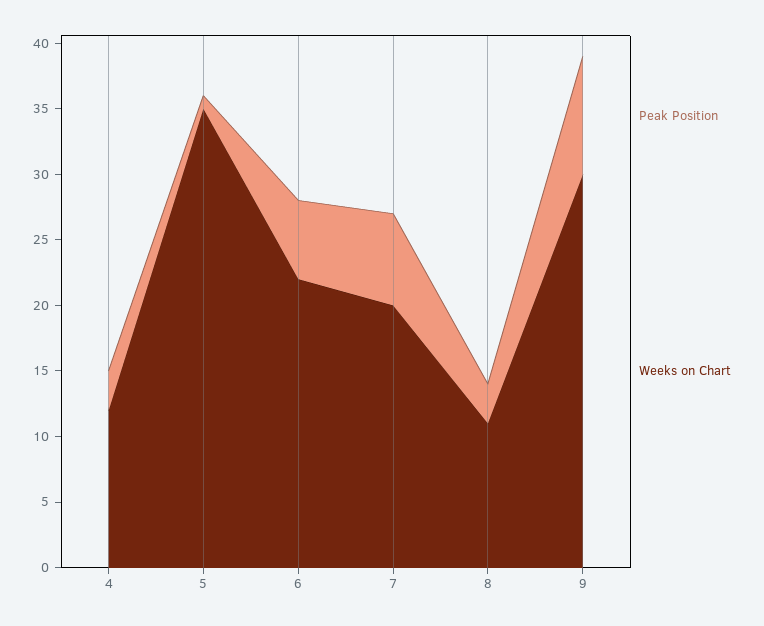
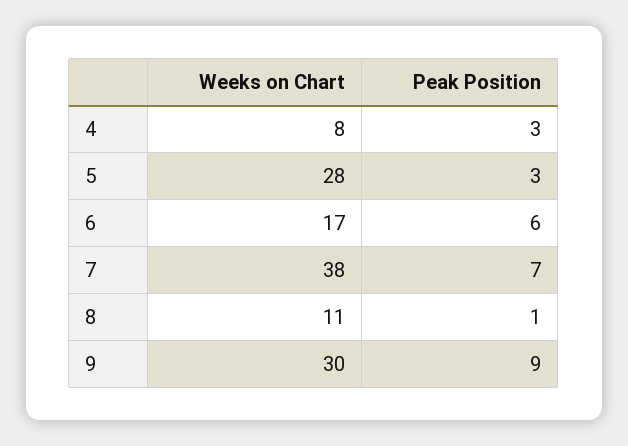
Weeks on Chart, 4: 12 -> 8
Peak Position, 5: 1 -> 3
Weeks on Chart, 5: 35 -> 28
Weeks on Chart, 6: 22 -> 17
Weeks on Chart, 7: 20 -> 38
Peak Position, 8: 3 -> 1

